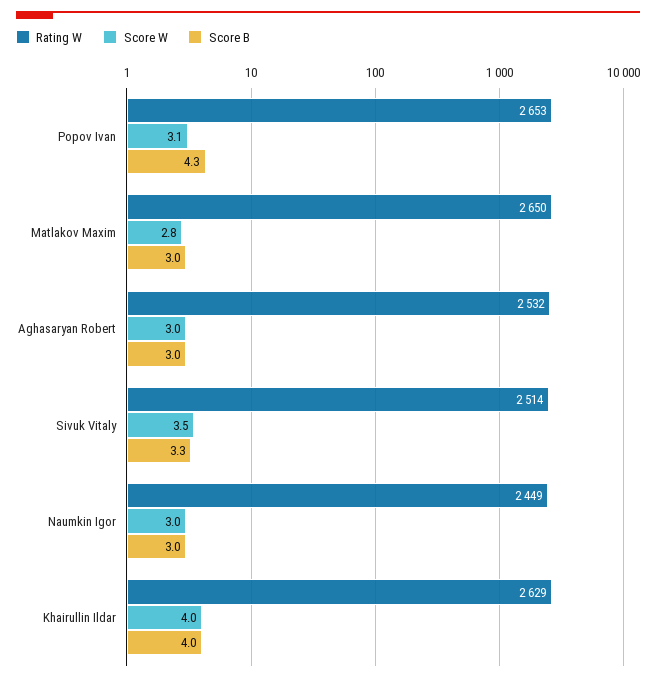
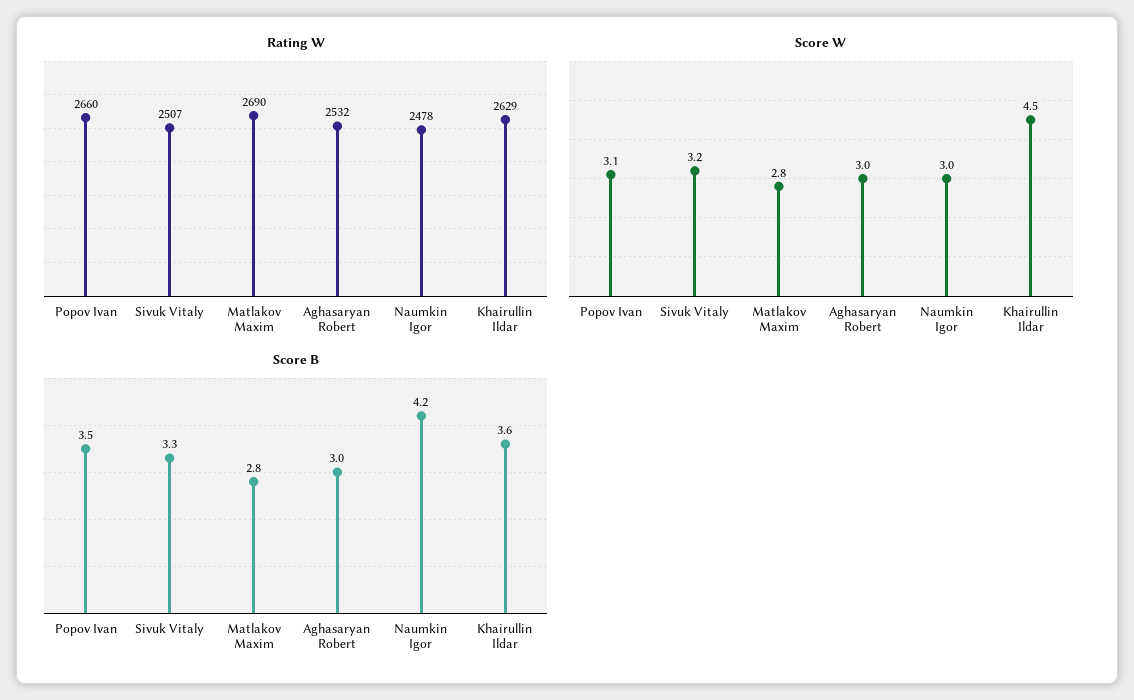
Rating W, Popov Ivan: 2653 -> 2660
Score B, Popov Ivan: 4.3 -> 3.5
Rating W, Matlakov Maxim: 2650 -> 2690
Score B, Matlakov Maxim: 3 -> 2.8
Rating W, Sivuk Vitaly: 2514 -> 2507
Score W, Sivuk Vitaly: 3.5 -> 3.2
Rating W, Naumkin Igor: 2449 -> 2478
Score B, Naumkin Igor: 3 -> 4.2
Score W, Khairullin Ildar: 4 -> 4.5
Score B, Khairullin Ildar: 4 -> 3.6

